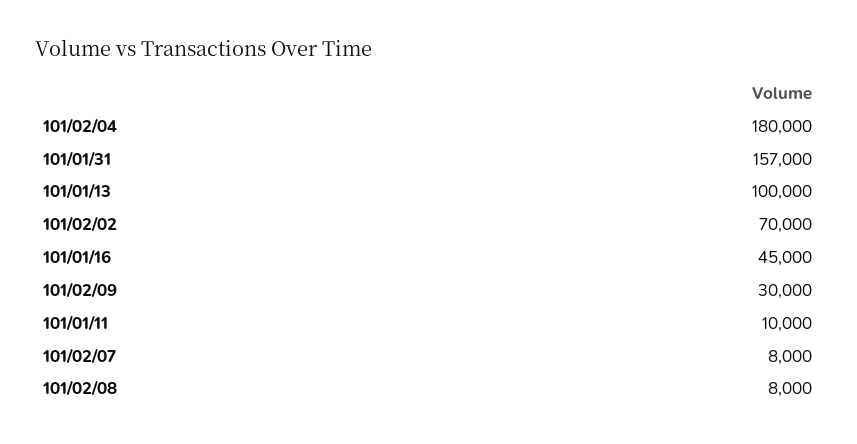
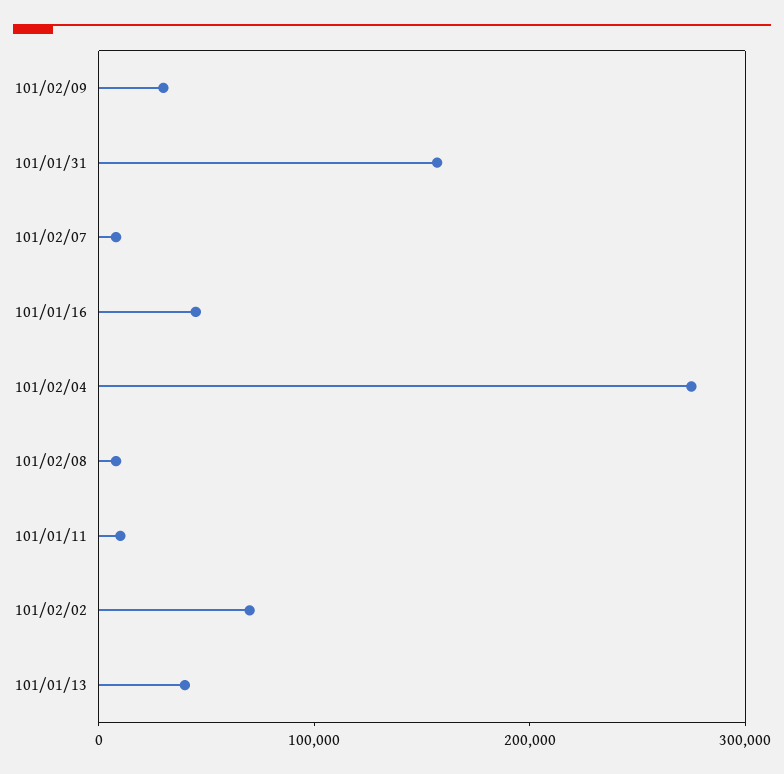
101/02/04: 180000 -> 280000
101/01/13: 100000 -> 40000

